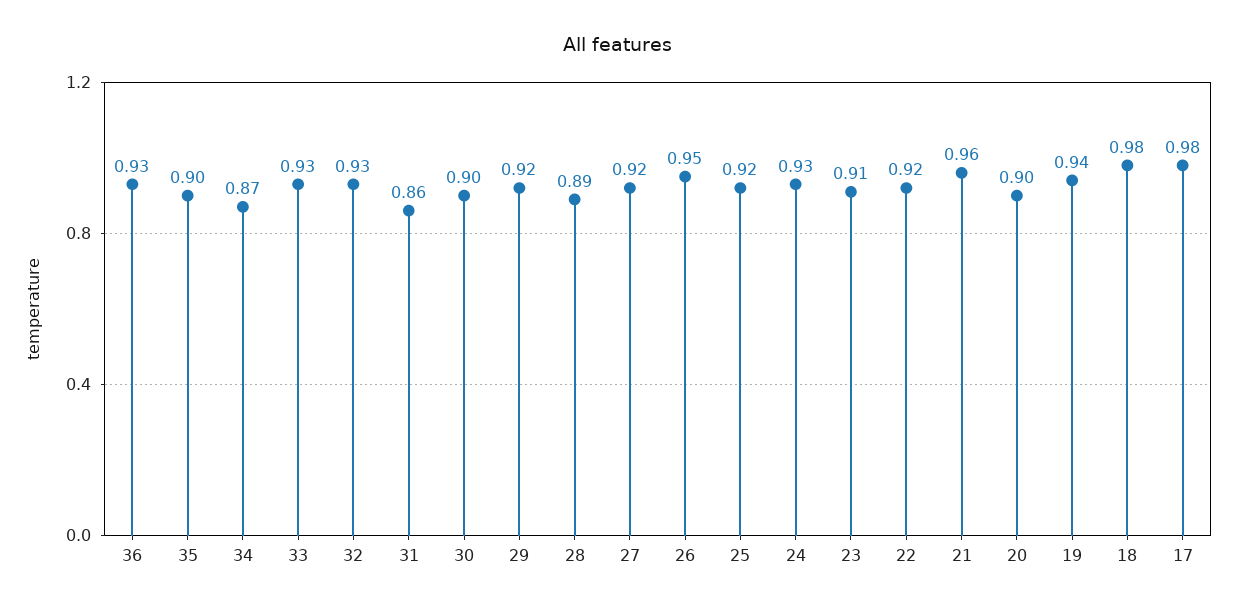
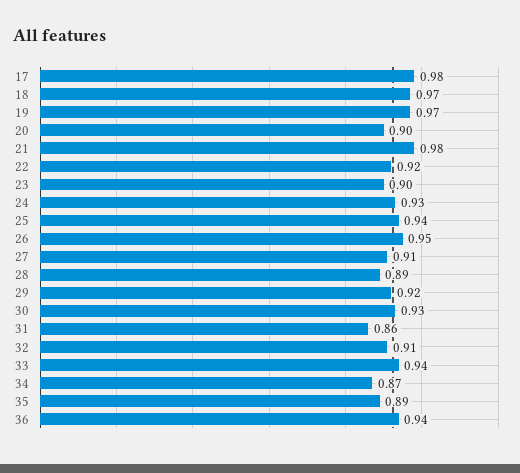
36: 0.93 -> 0.94
35: 0.9 -> 0.89
33: 0.93 -> 0.94
32: 0.93 -> 0.91
30: 0.9 -> 0.93
27: 0.92 -> 0.91
25: 0.92 -> 0.94
23: 0.91 -> 0.9
21: 0.96 -> 0.98
19: 0.94 -> 0.97
18: 0.98 -> 0.97

